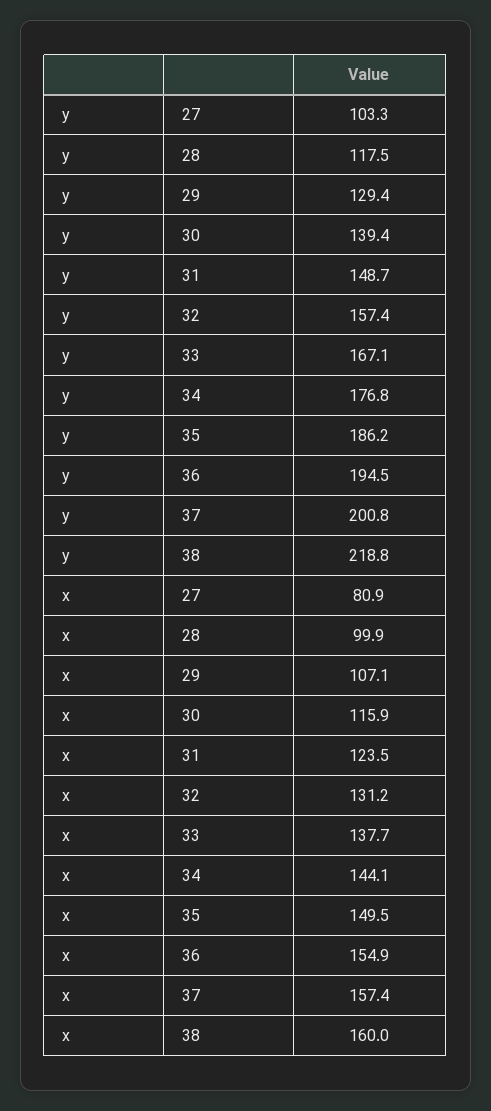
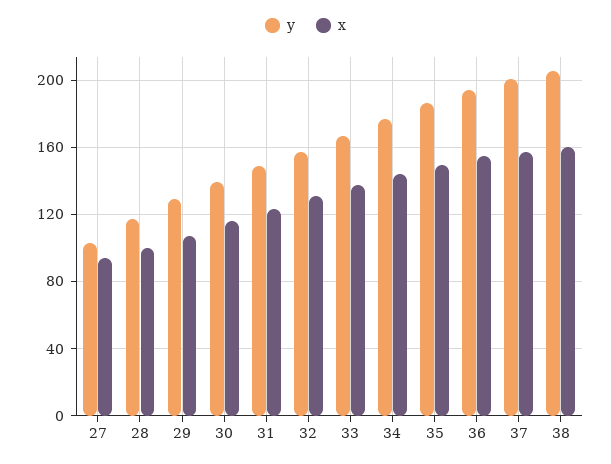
y, 38: 218.8 -> 205
x, 27: 80.9 -> 95

